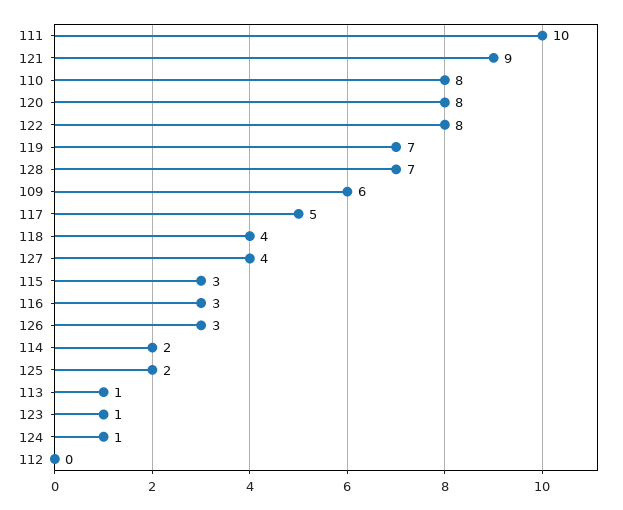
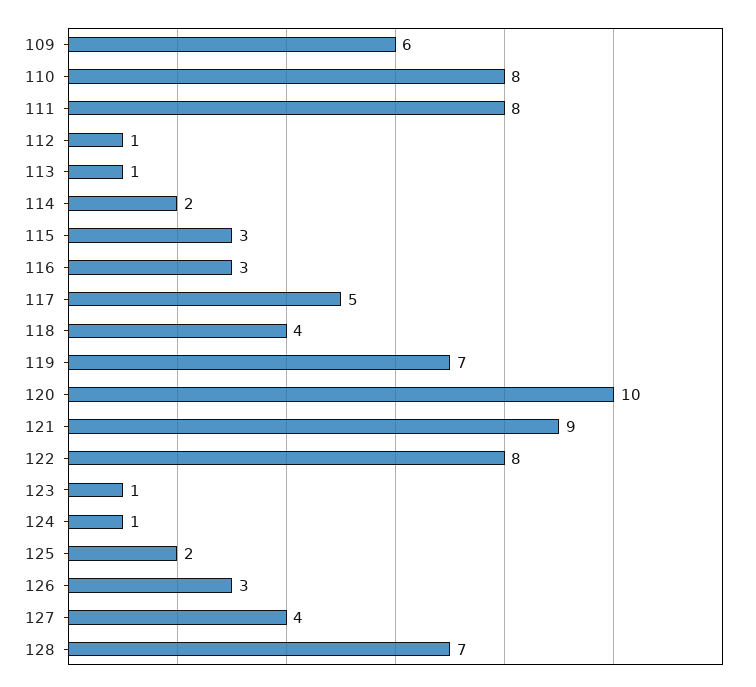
111: 10 -> 8
120: 8 -> 10
112: 0 -> 1

